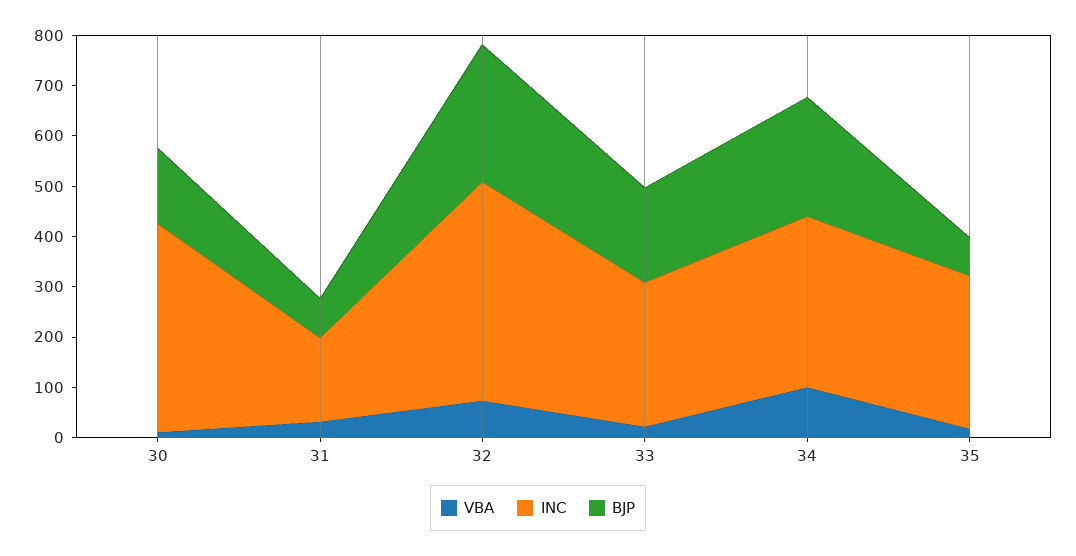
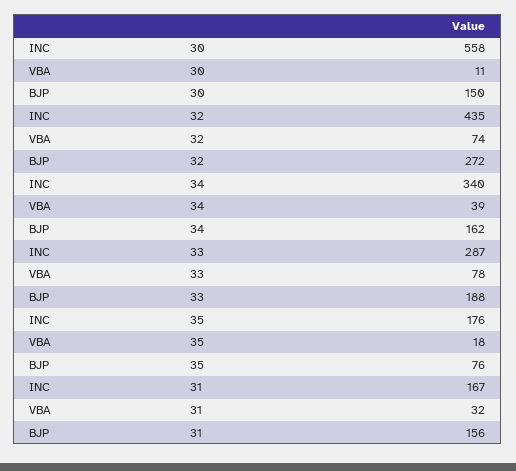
INC, 30: 420 -> 558
BJP, 31: 80 -> 156
VBA, 33: 20 -> 78
VBA, 34: 100 -> 39
BJP, 34: 240 -> 162
INC, 35: 300 -> 176

